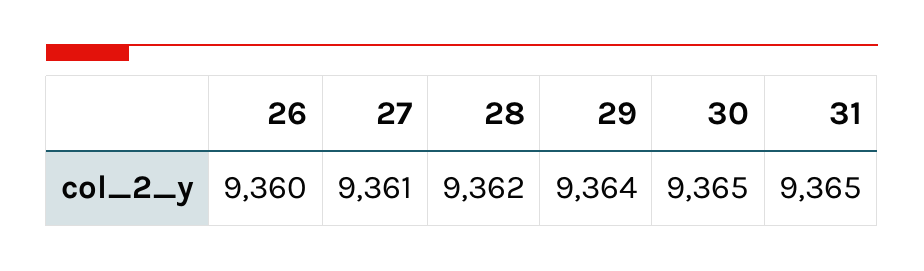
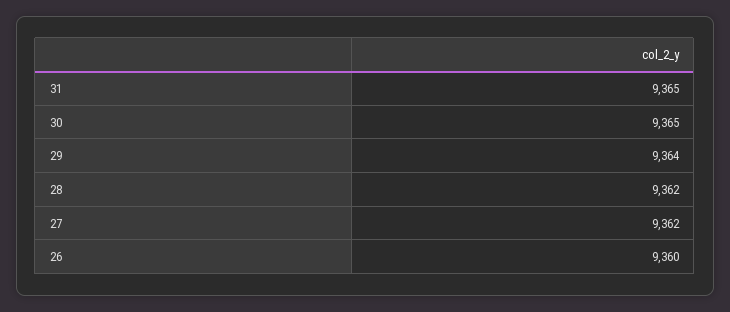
27: 9361 -> 9362

